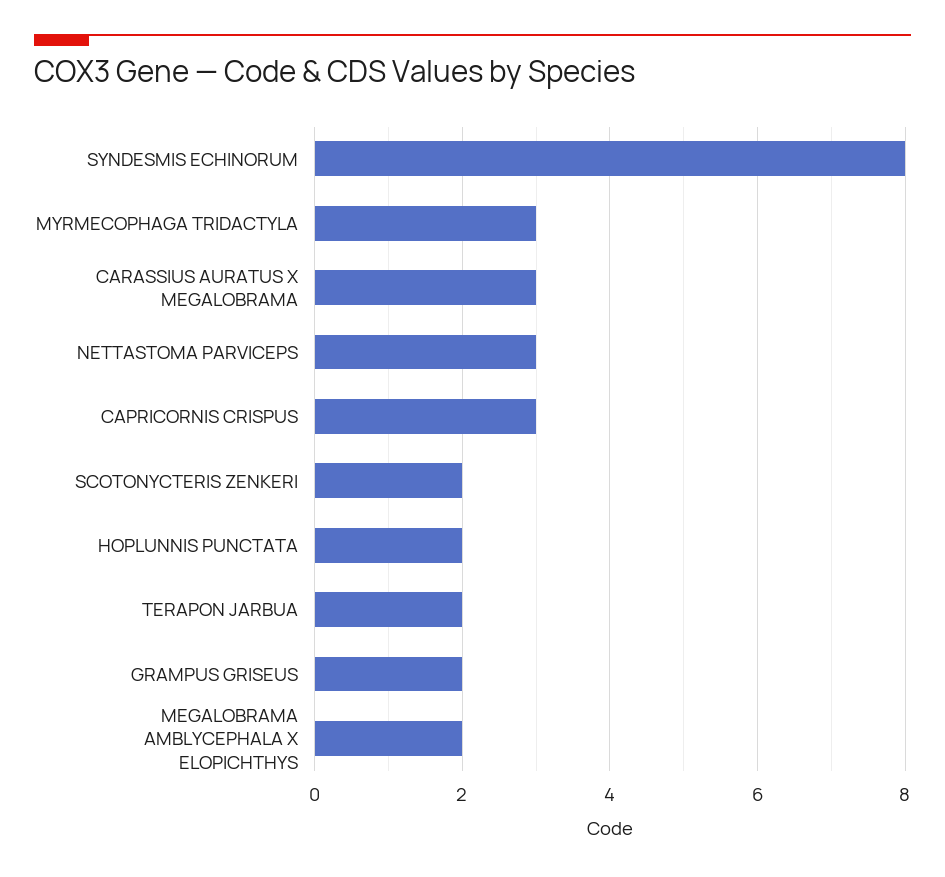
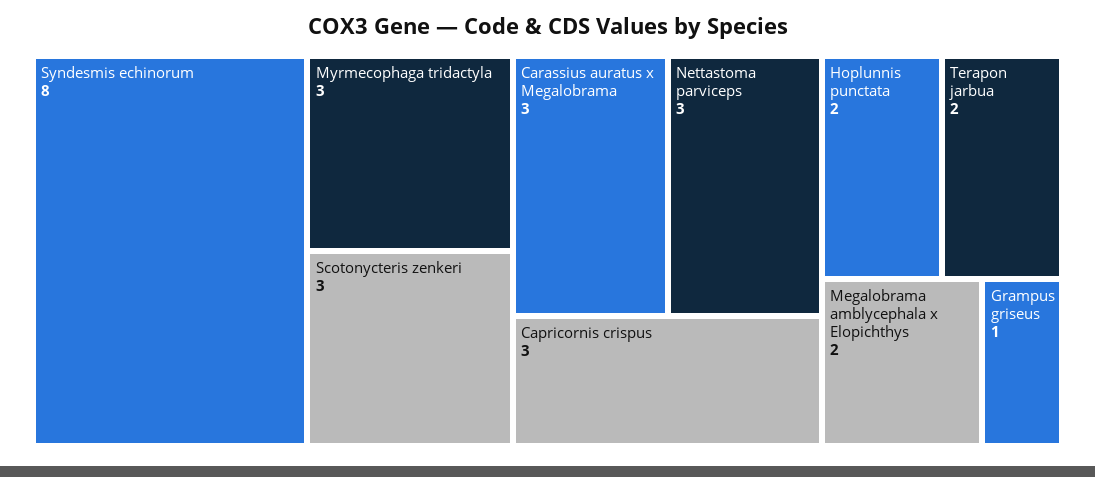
SCOTONYCTERIS ZENKERI: 2 -> 3
GRAMPUS GRISEUS: 2 -> 1

